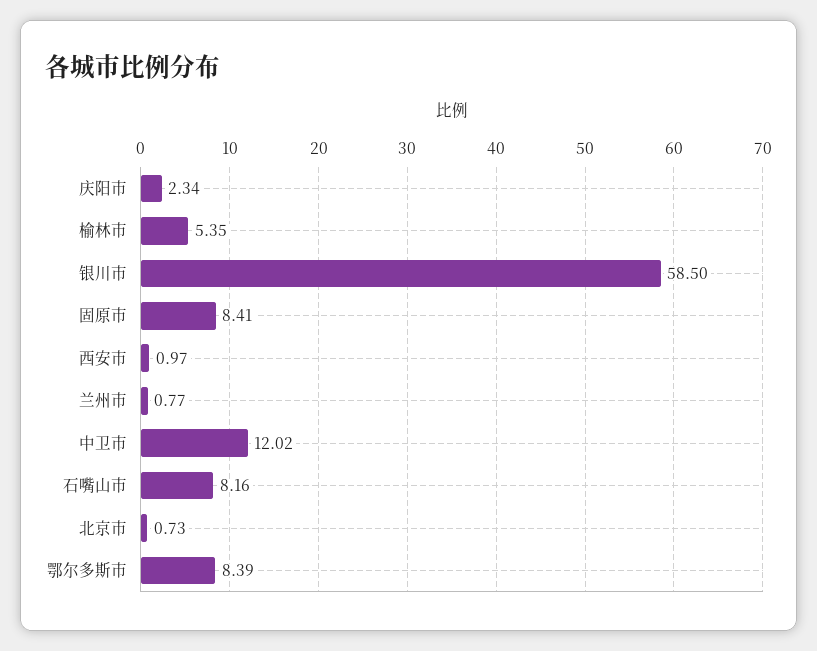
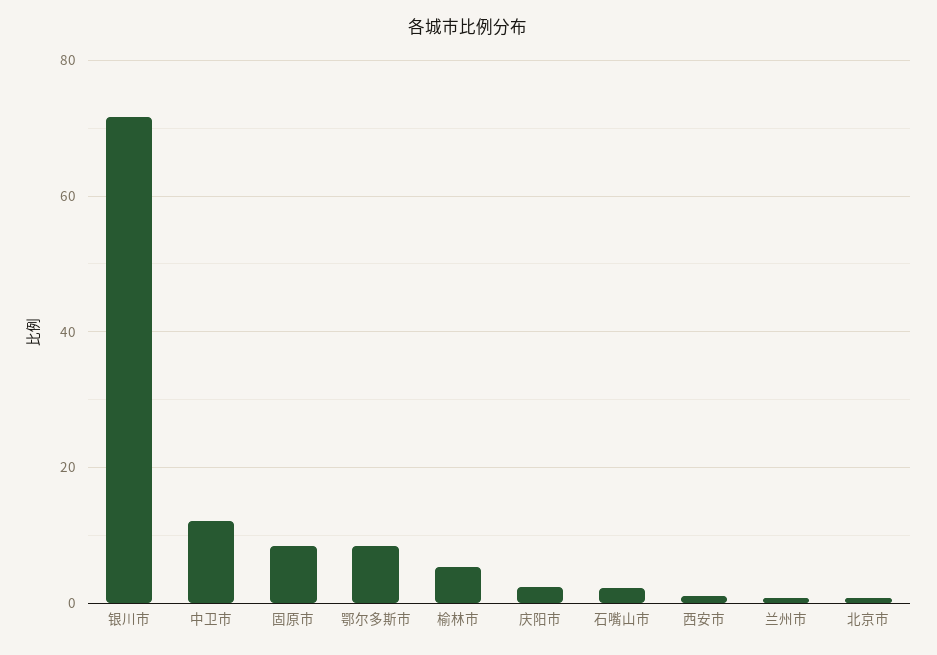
银川市: 58.5 -> 72
石嘴山市: 8.16 -> 2

